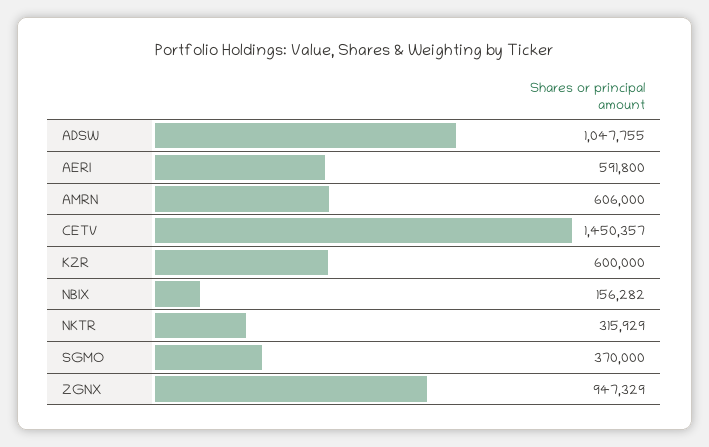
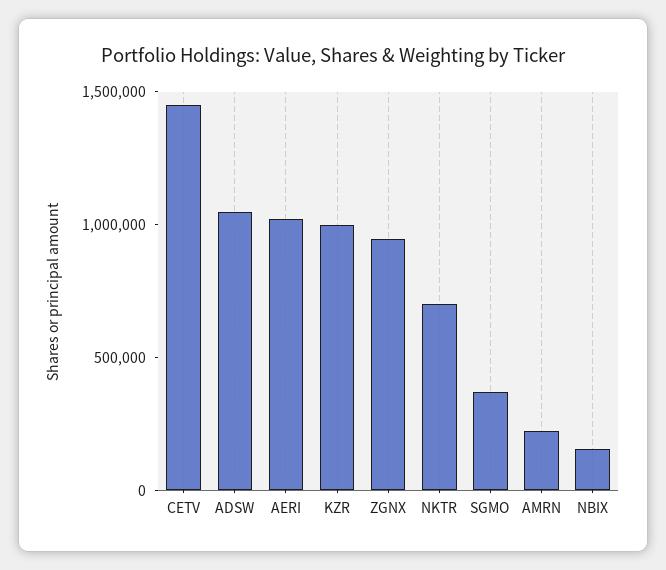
AERI: 591800 -> 1000000
AMRN: 606000 -> 200000
KZR: 600000 -> 1000000
NKTR: 315929 -> 700000

